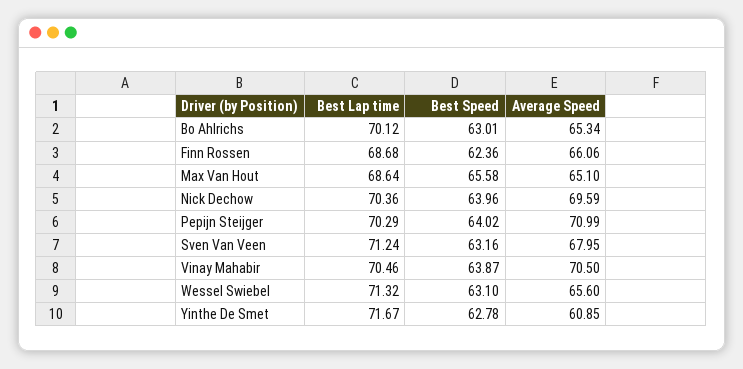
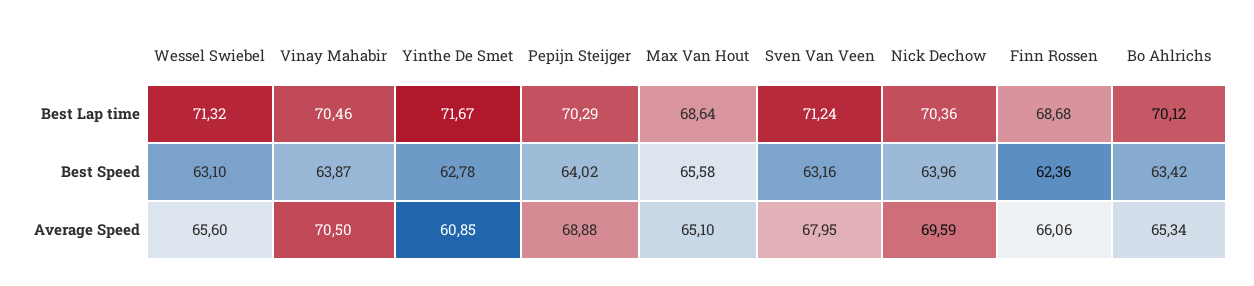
Best Speed, Bo Ahlrichs: 63.01 -> 63.42
Average Speed, Pepijn Steijger: 70.99 -> 68.88

